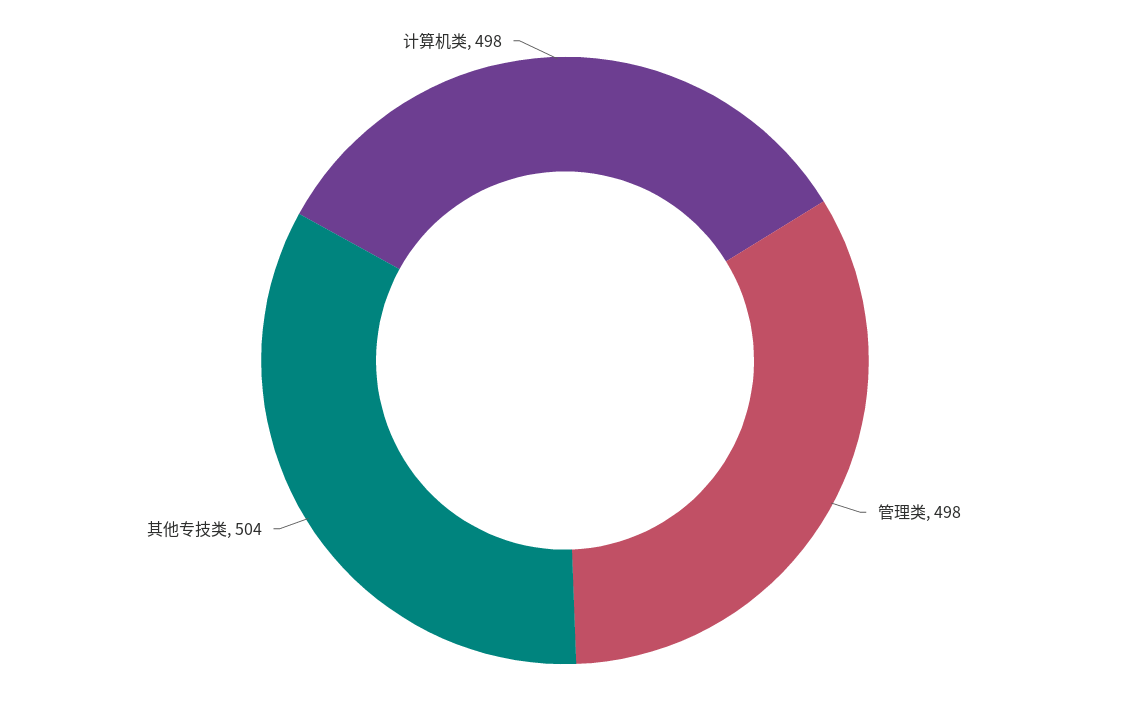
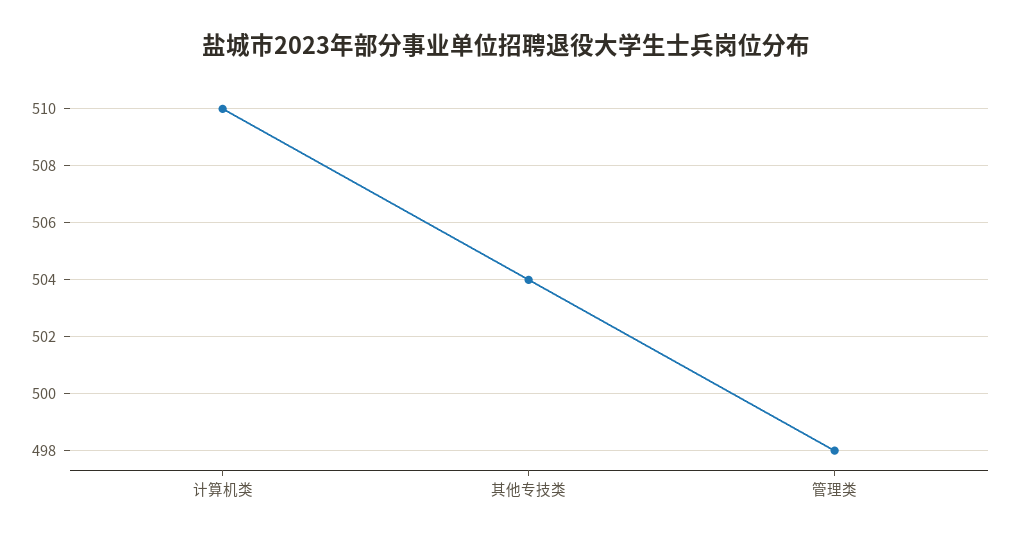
计算机类: 498 -> 510

